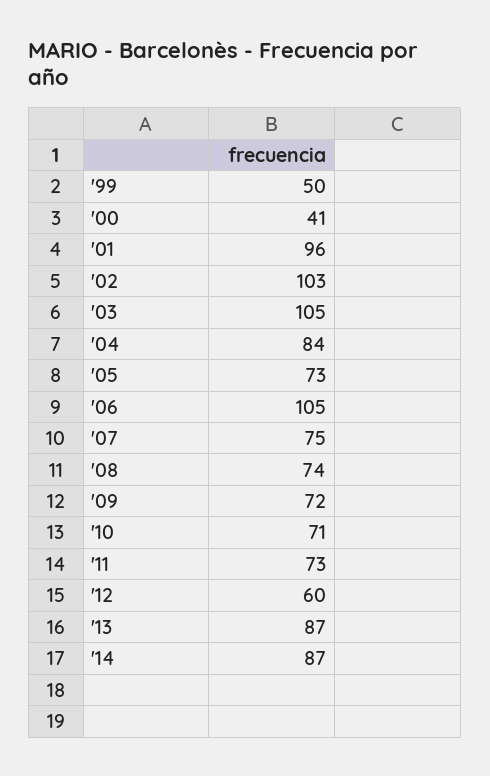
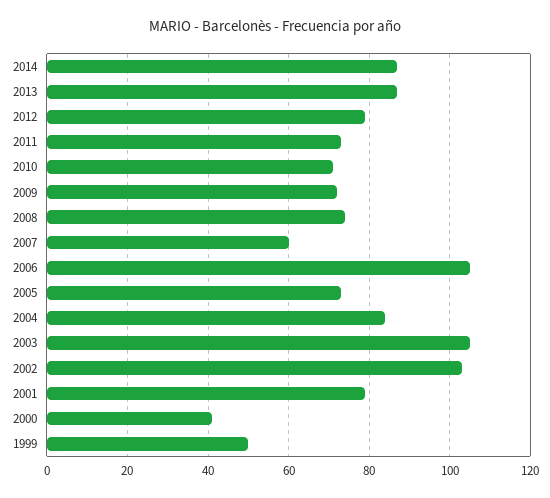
'01: 96 -> 80
'07: 75 -> 60
'12: 60 -> 80

